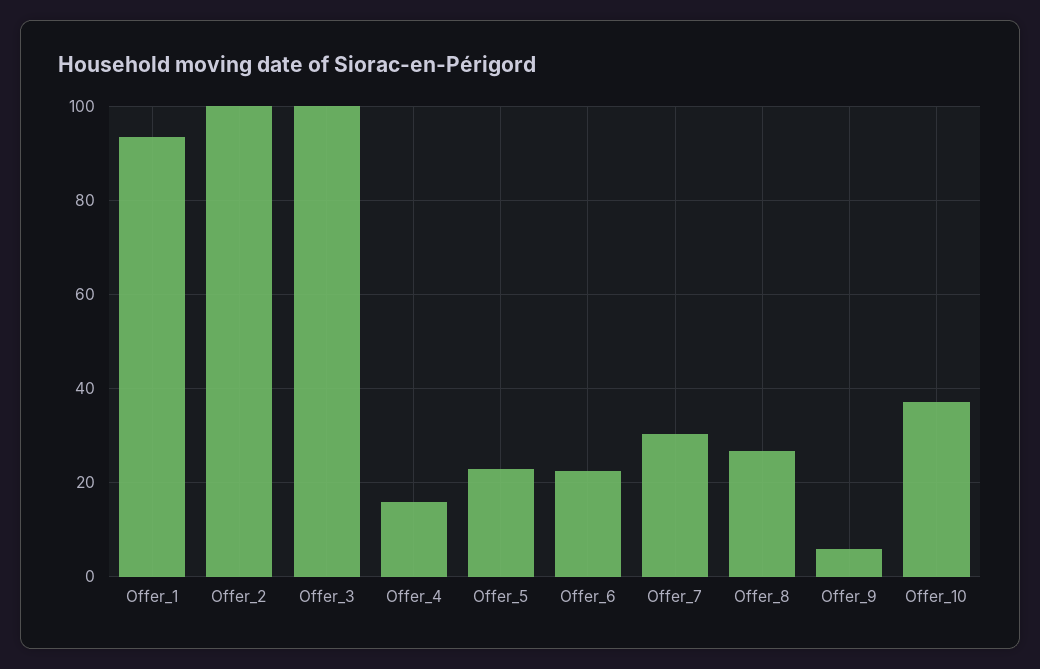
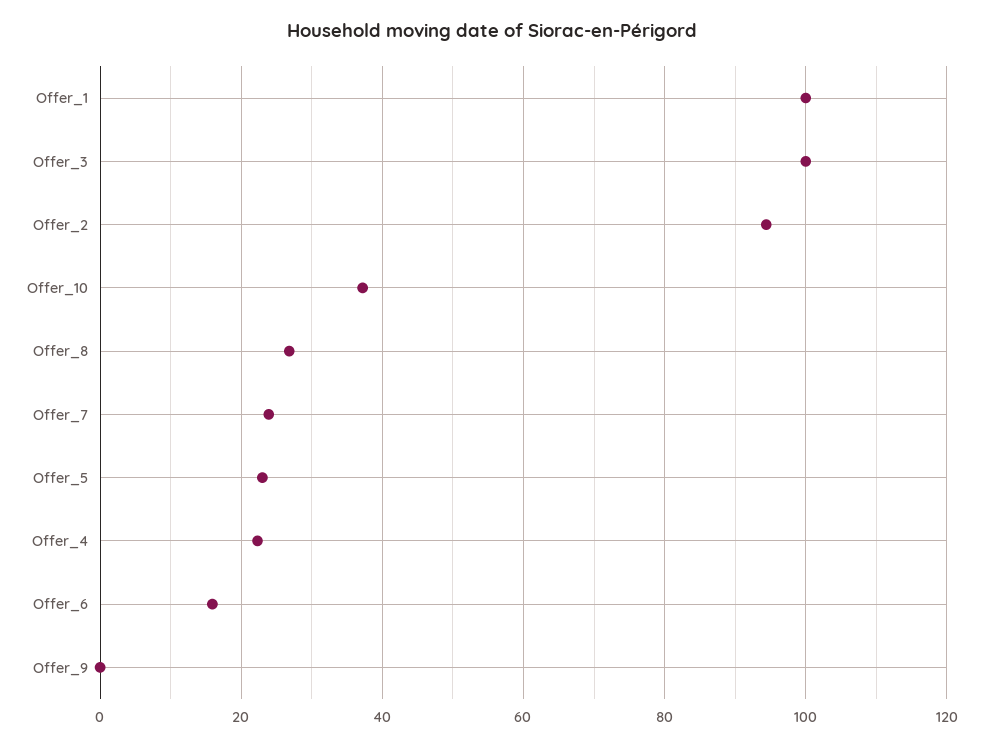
Offer_1: 94 -> 100
Offer_2: 100 -> 94
Offer_4: 16 -> 22
Offer_6: 22 -> 16
Offer_7: 30 -> 24
Offer_9: 6 -> 0

